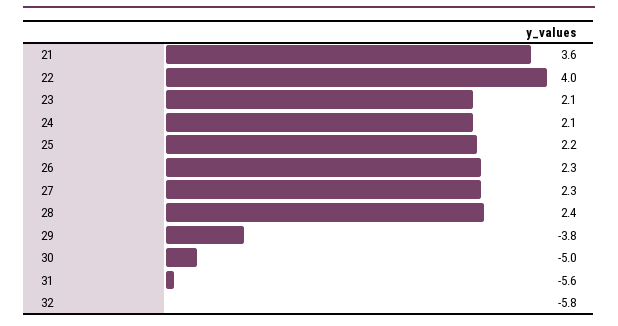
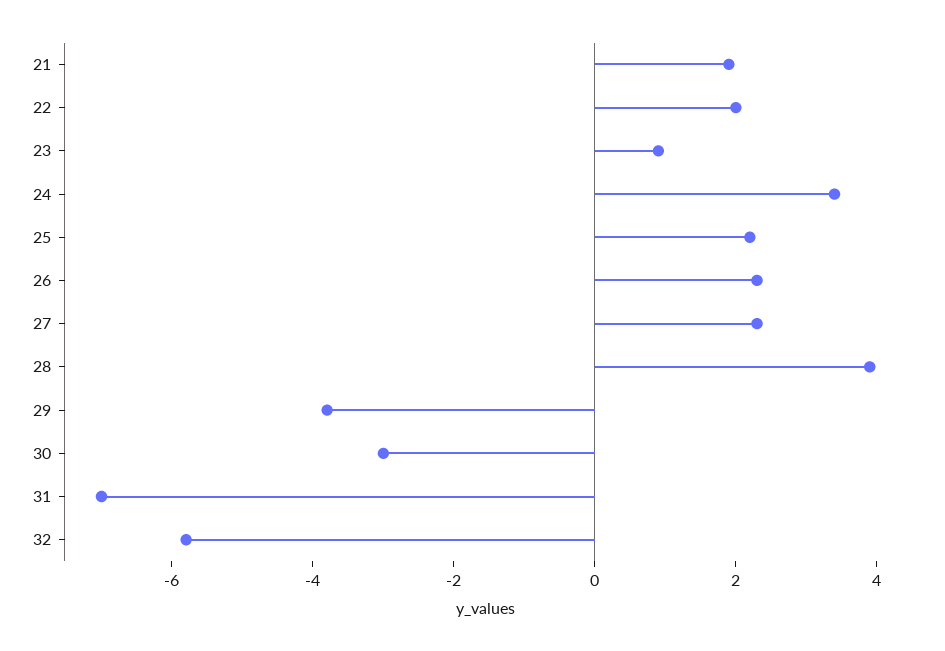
21: 3.6 -> 2
22: 4 -> 2
23: 2.1 -> 1
24: 2.1 -> 3.5
28: 2.4 -> 4
30: -5 -> -3
31: -5.6 -> -7

